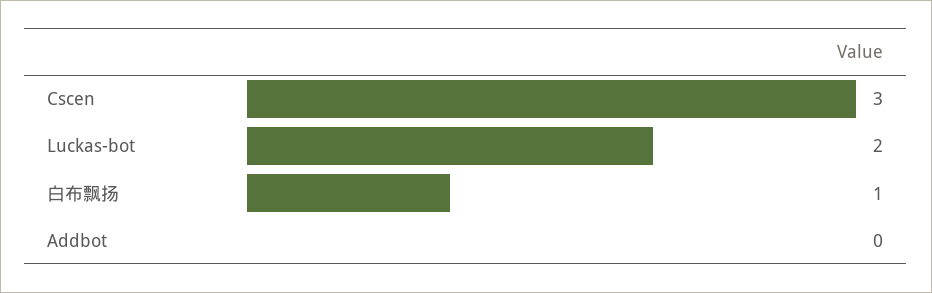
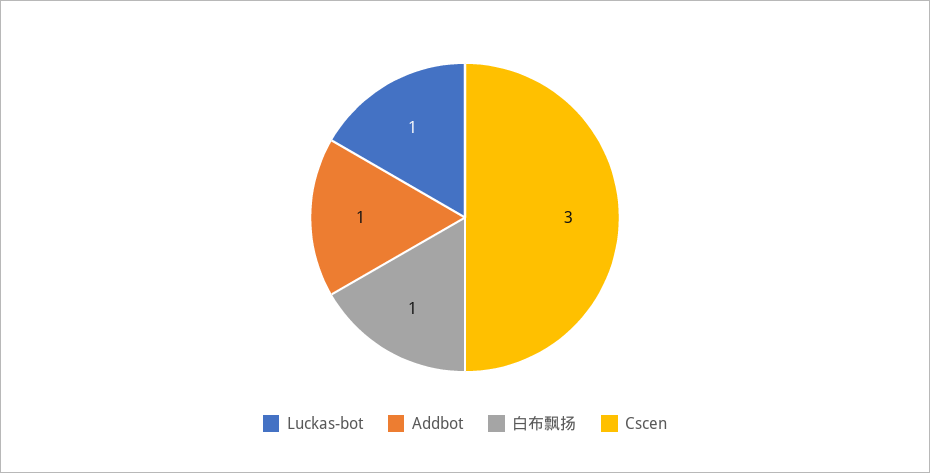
Luckas-bot: 2 -> 1
Addbot: 0 -> 1

